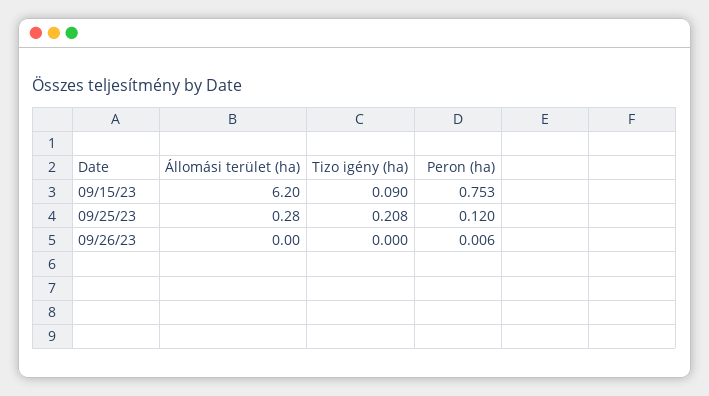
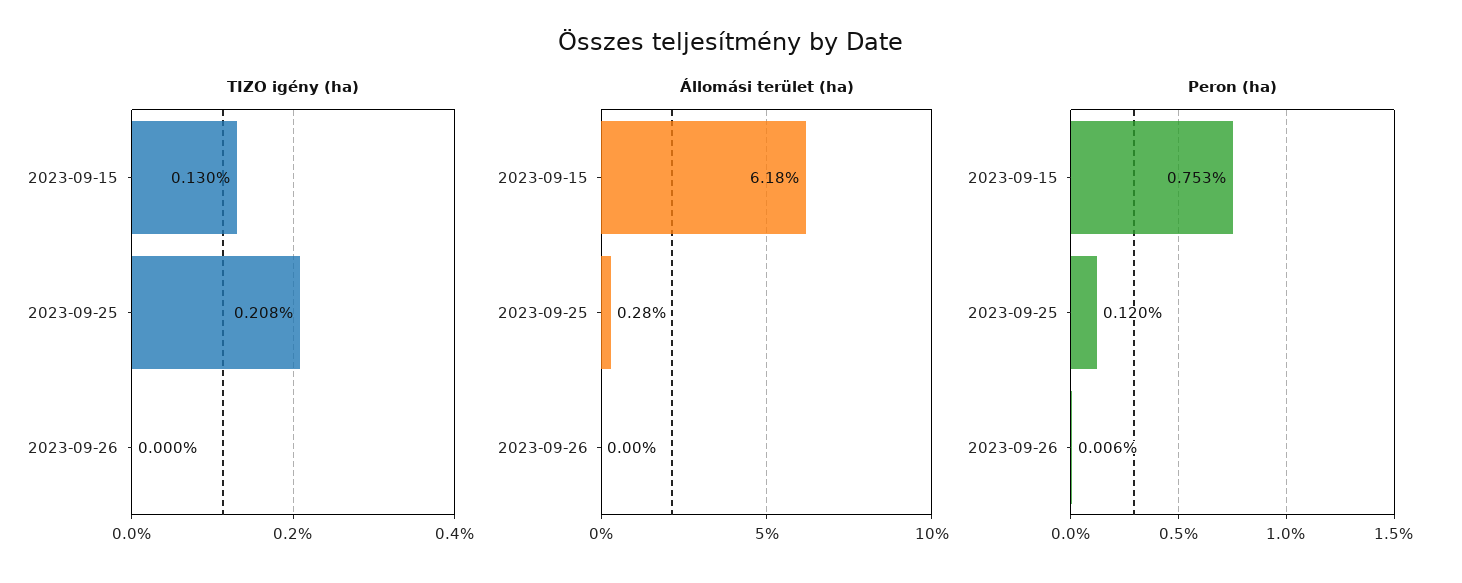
Állomási terület (ha), 09/15/23: 6.2 -> 6.18
Tizo igény (ha), 09/15/23: 0.09 -> 0.13

